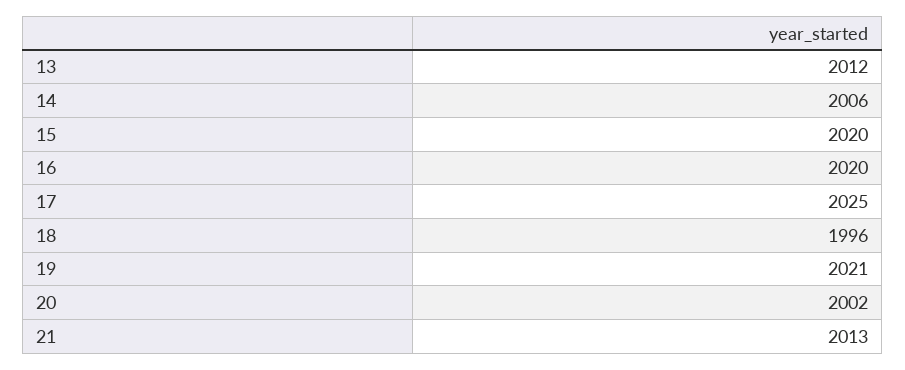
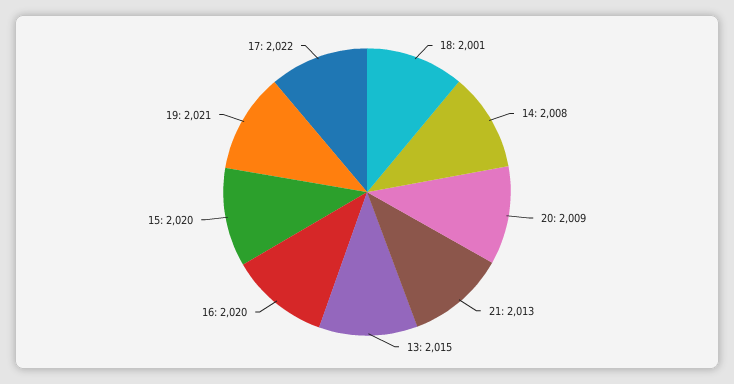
13: 2012 -> 2015
14: 2006 -> 2008
17: 2025 -> 2022
18: 1996 -> 2001
20: 2002 -> 2009

